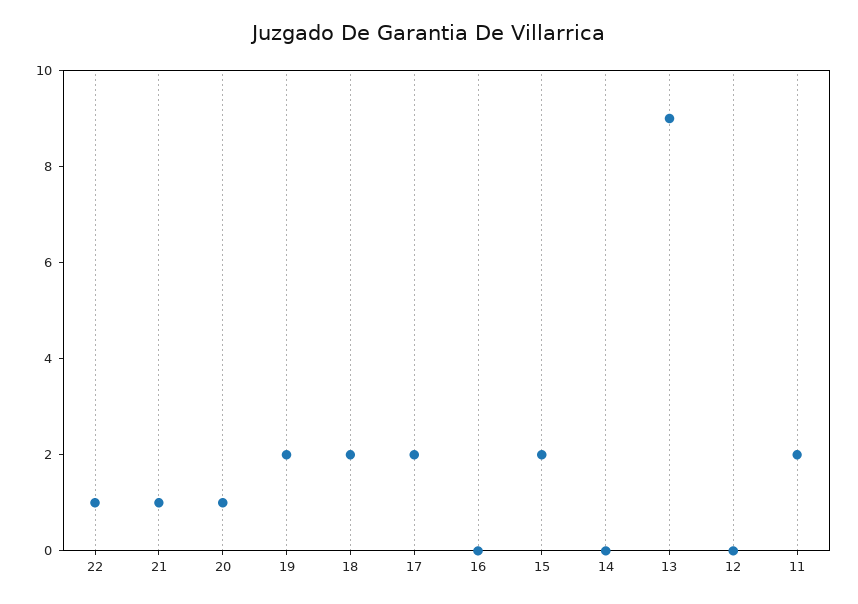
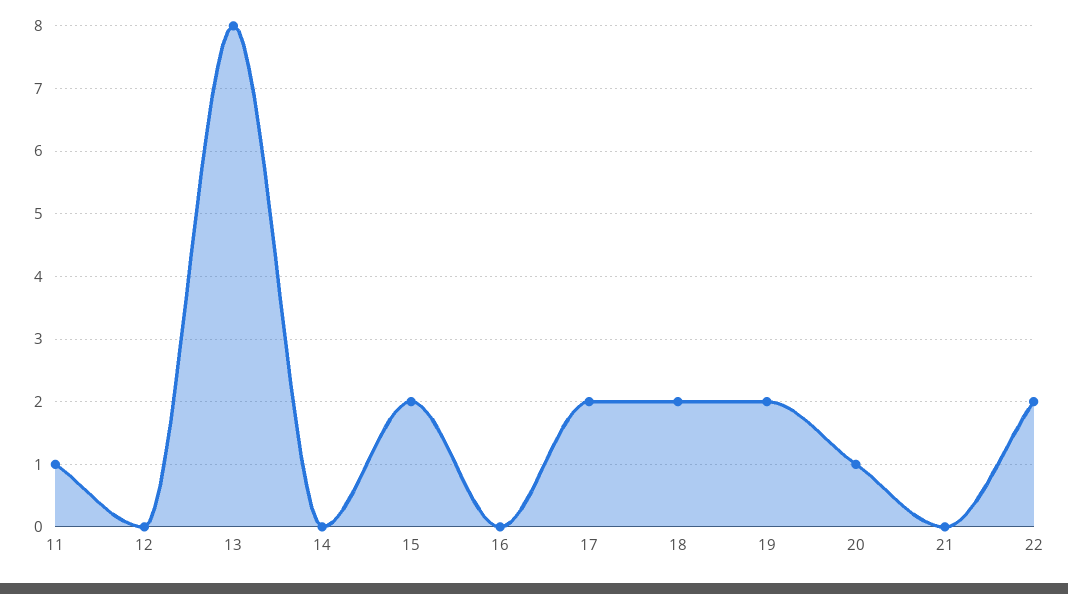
22: 1 -> 2
21: 1 -> 0
13: 9 -> 8
11: 2 -> 1

